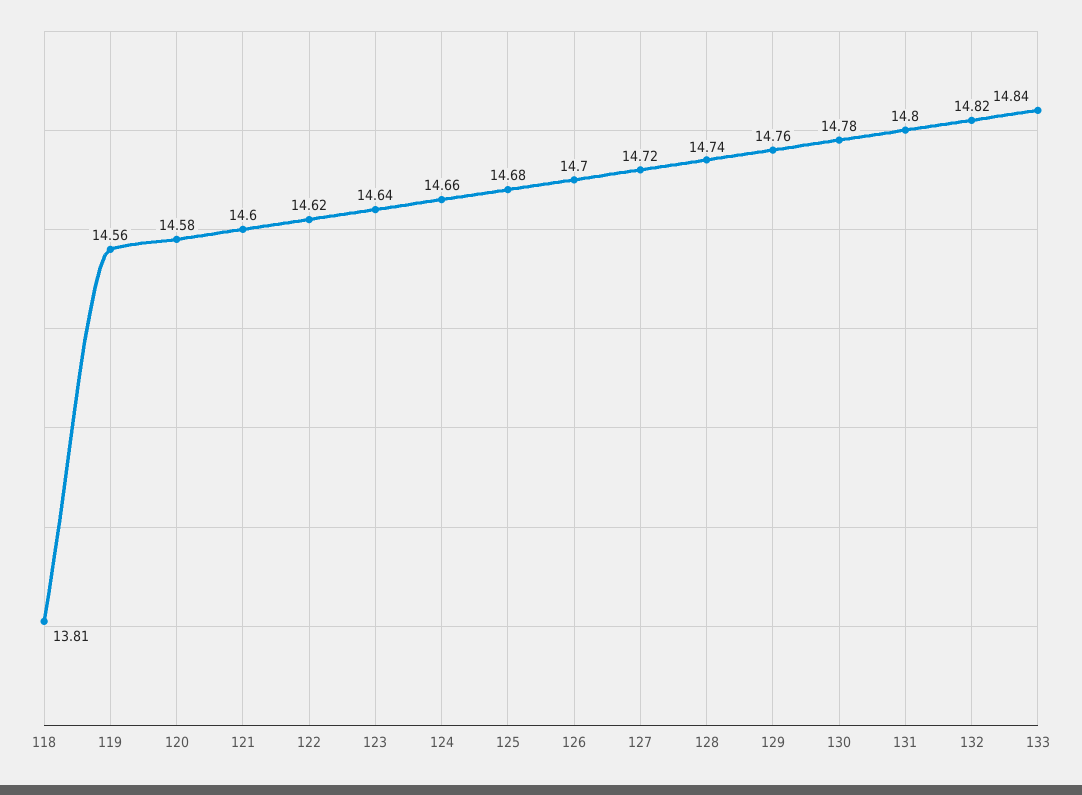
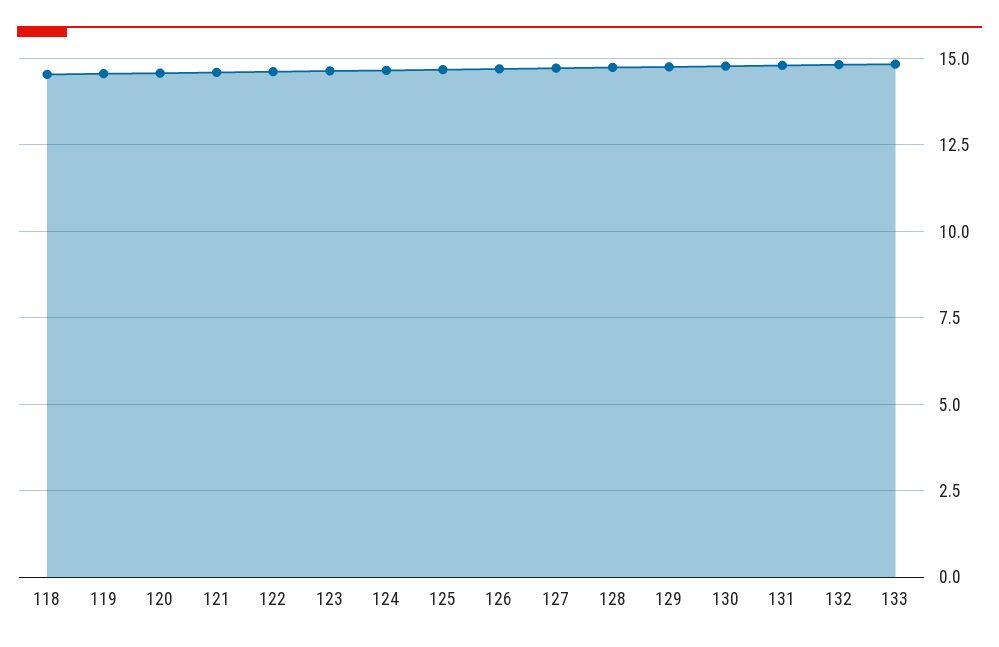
118: 13.81 -> 14.5

